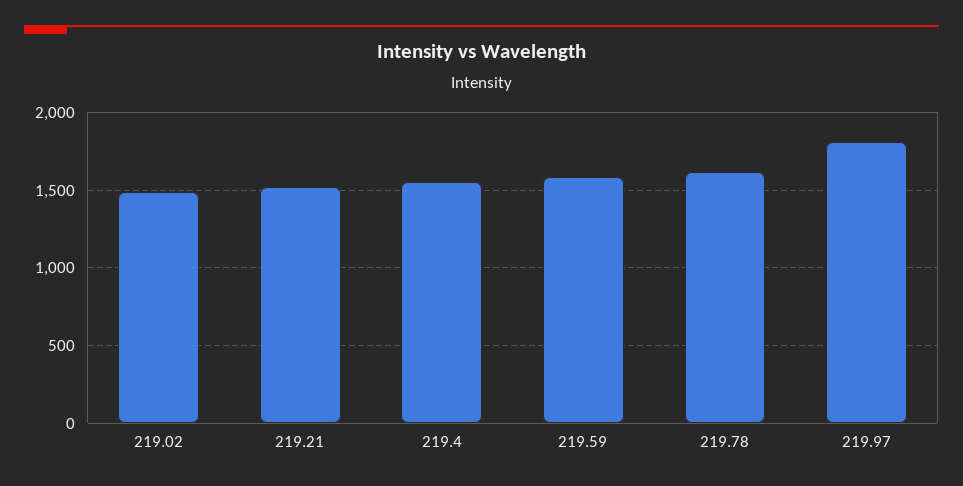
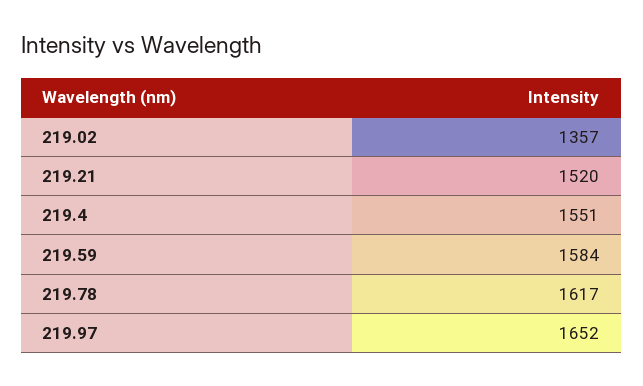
219.02: 1500 -> 1357
219.97: 1800 -> 1652

